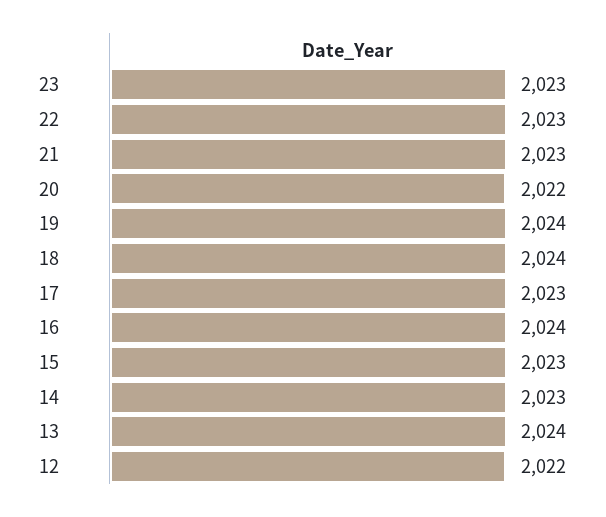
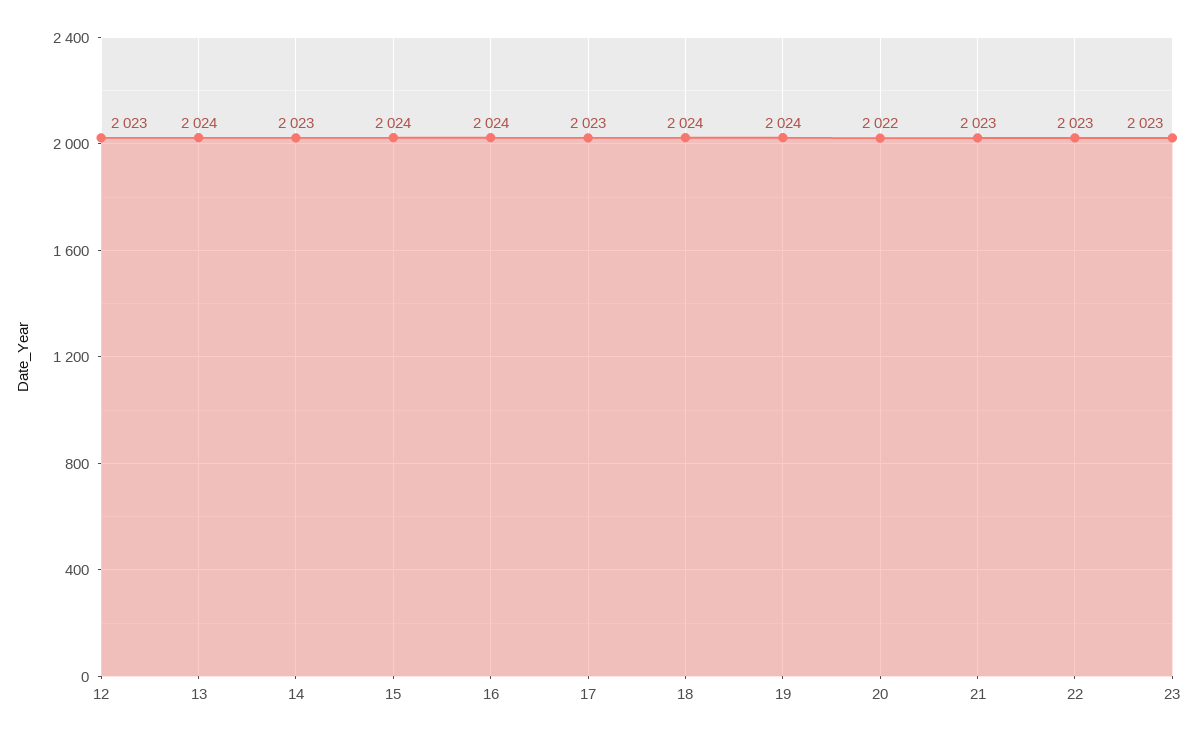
15: 2023 -> 2024
12: 2022 -> 2023

